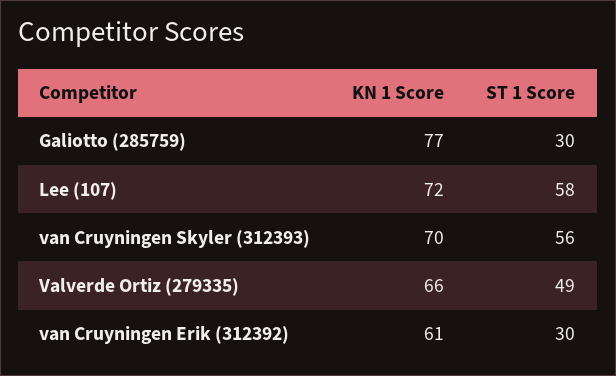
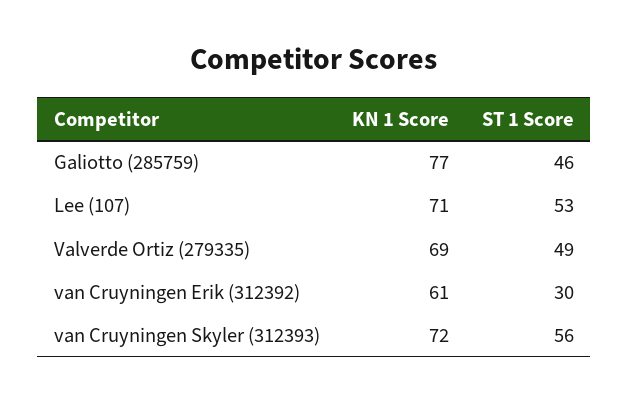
ST 1 Score, Galiotto (285759): 30 -> 46
KN 1 Score, Lee (107): 72 -> 71
ST 1 Score, Lee (107): 58 -> 53
KN 1 Score, van Cruyningen Skyler (312393): 70 -> 72
KN 1 Score, Valverde Ortiz (279335): 66 -> 69

